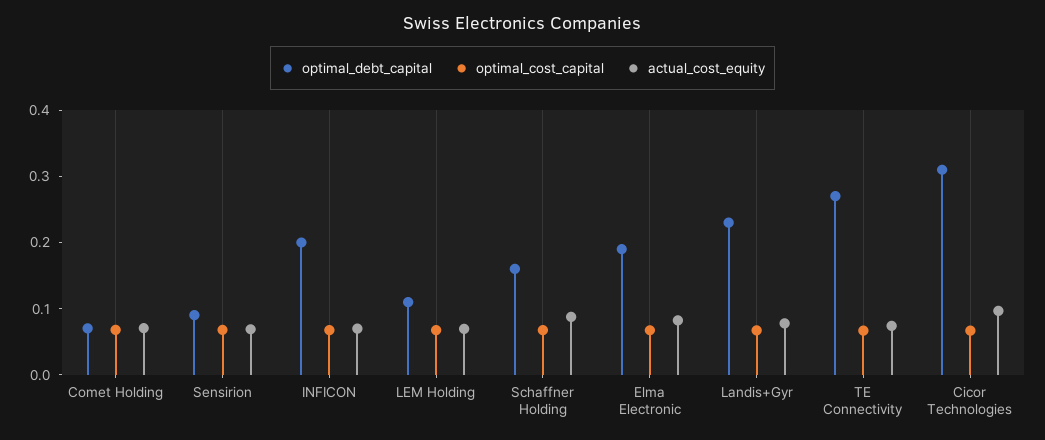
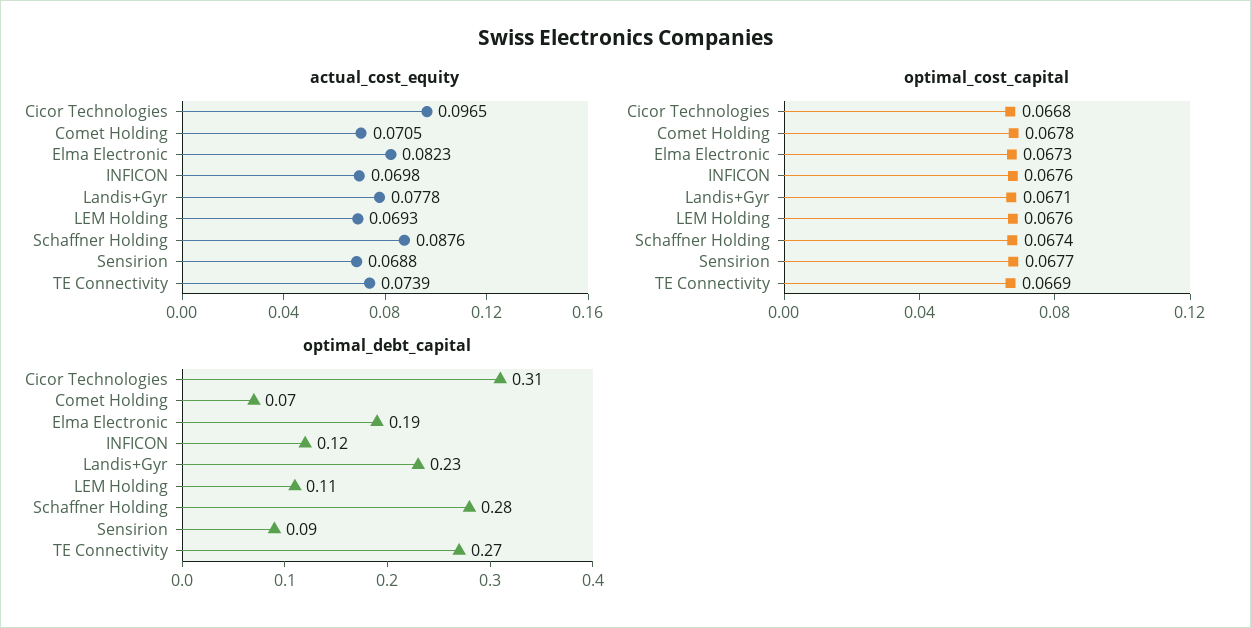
optimal_debt_capital, INFICON: 0.2 -> 0.12
optimal_debt_capital, Schaffner Holding: 0.16 -> 0.28

